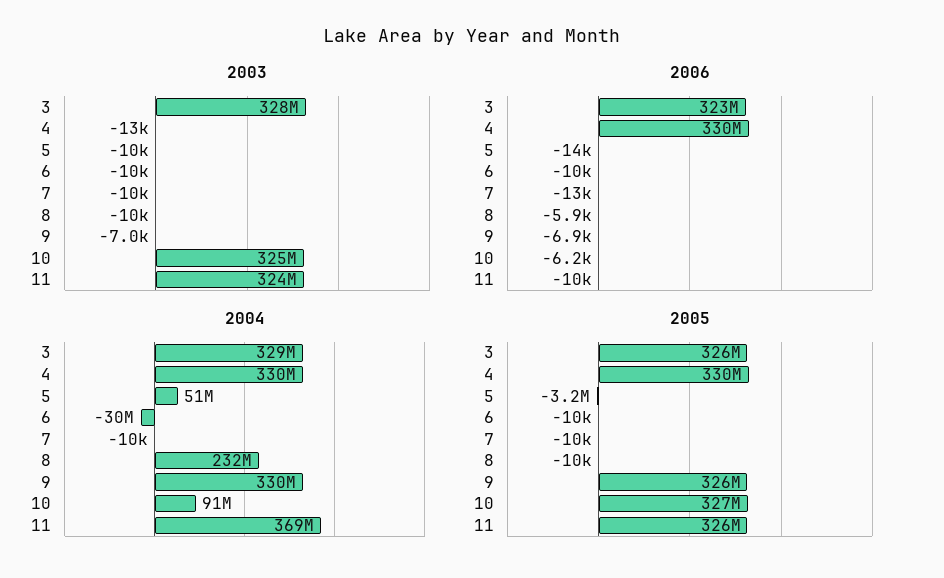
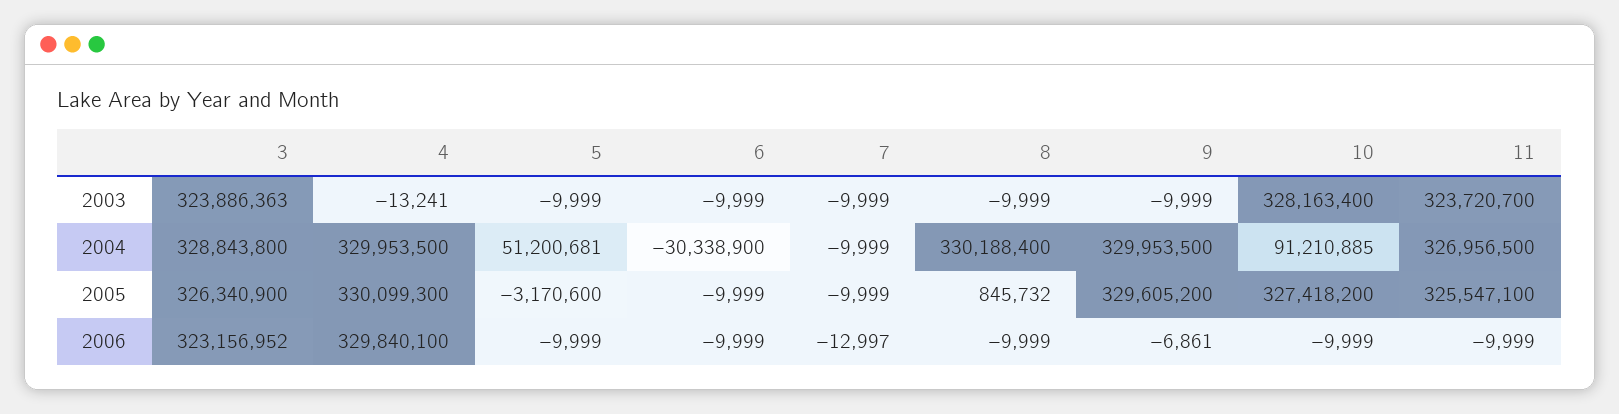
2003, 3: 328000000 -> 323886363
2003, 9: -7000 -> -9999
2003, 10: 325000000 -> 328163400
2006, 5: -14000 -> -9999
2006, 8: -5900 -> -9999
2006, 10: -6200 -> -9999
2004, 8: 232000000 -> 330188400
2004, 11: 369000000 -> 326956500
2005, 8: -10000 -> 845732
2005, 9: 326000000 -> 329605200

